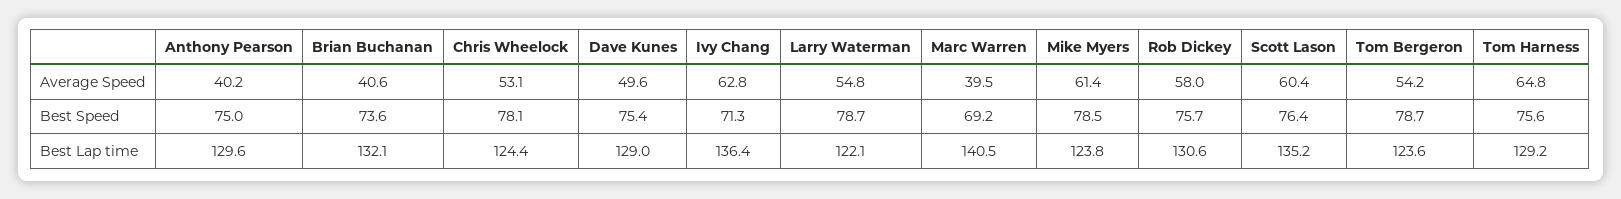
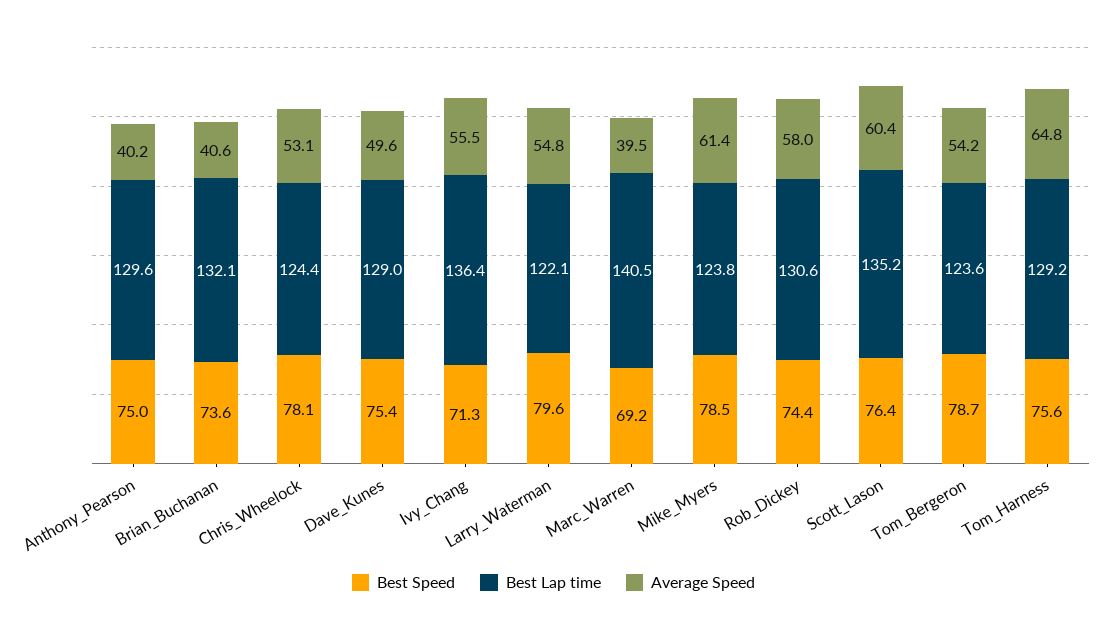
Average Speed, Ivy Chang: 62.8 -> 55.5
Best Speed, Larry Waterman: 78.7 -> 79.6
Best Speed, Rob Dickey: 75.7 -> 74.4

